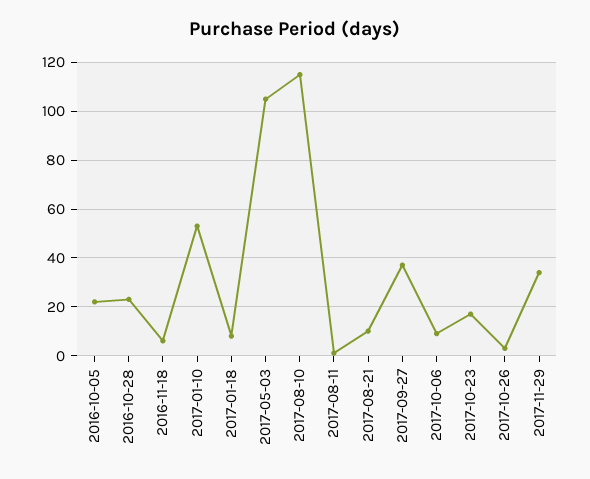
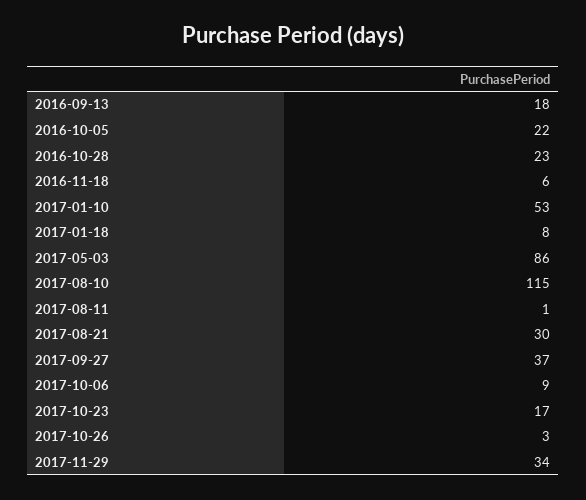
2017-05-03: 105 -> 86
2017-08-21: 10 -> 30
2016-09-13: none -> 18

